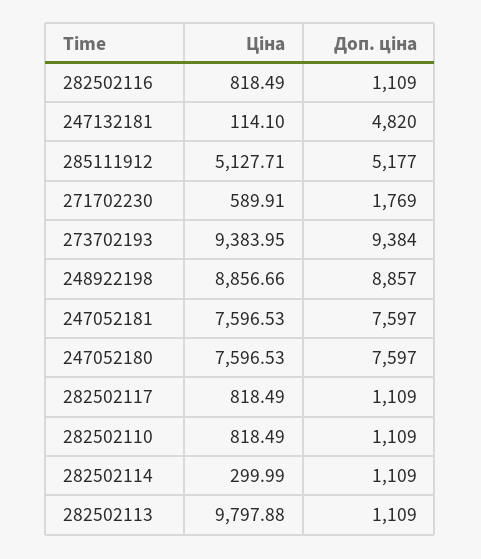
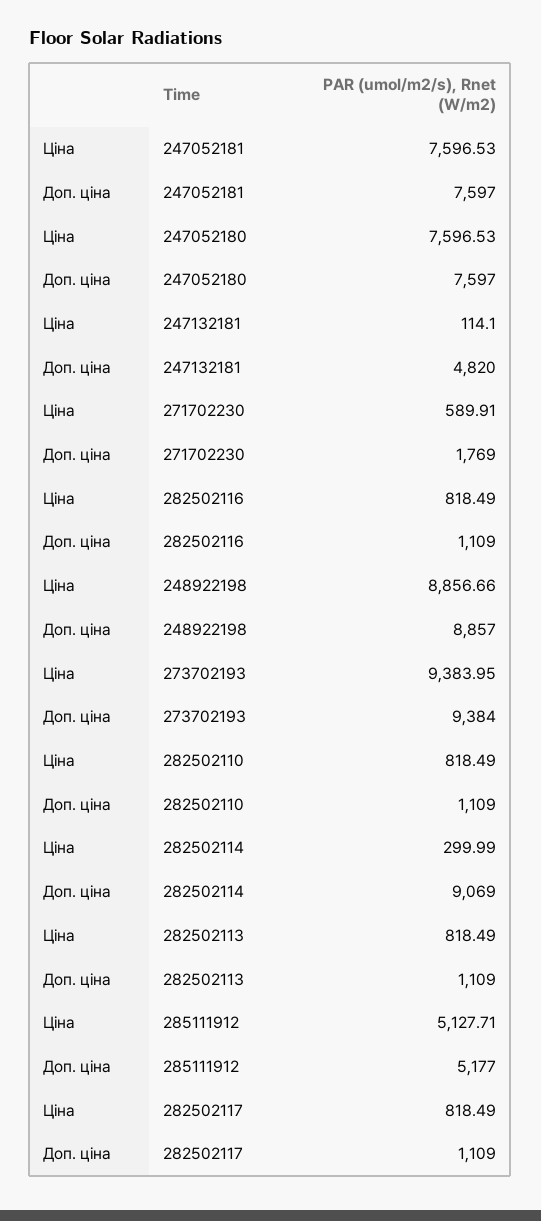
Доп. ціна, 282502114: 1109 -> 9069
Ціна, 282502113: 9797.88 -> 818.49

